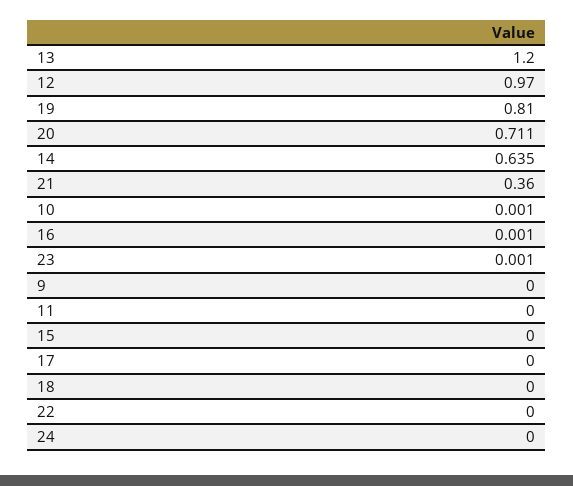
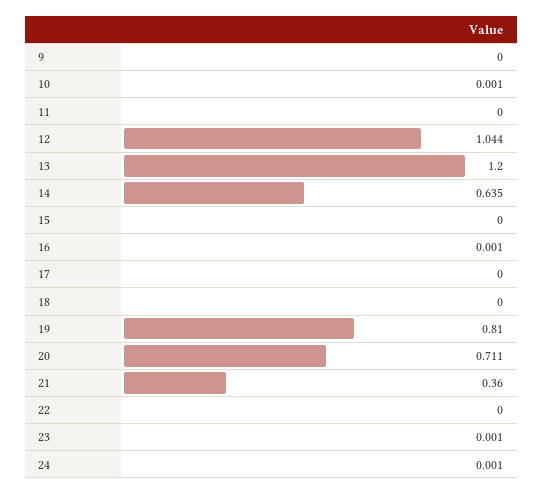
12: 0.97 -> 1.044
24: 0 -> 0.001

